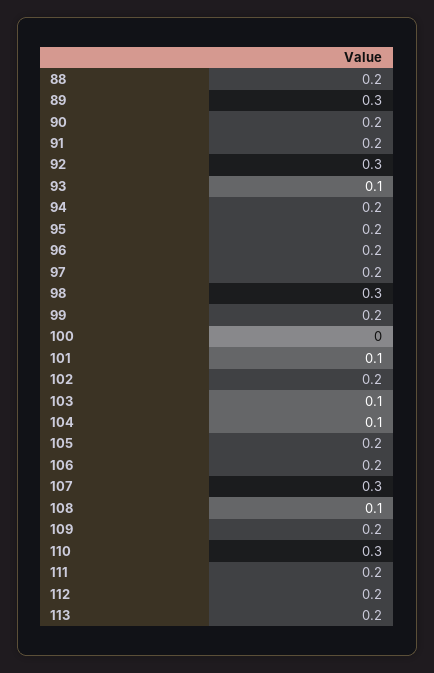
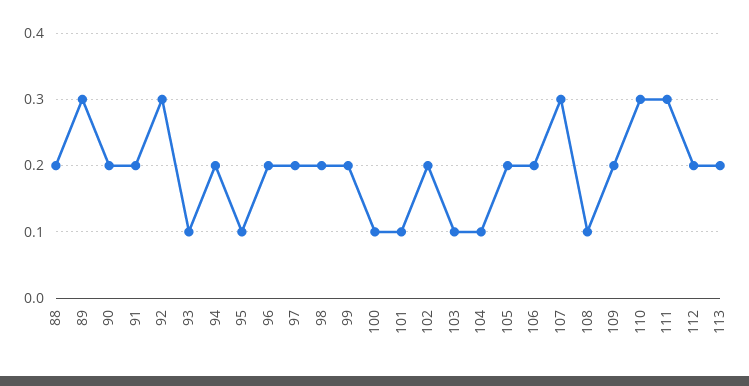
95: 0.2 -> 0.1
98: 0.3 -> 0.2
100: 0 -> 0.1
111: 0.2 -> 0.3

